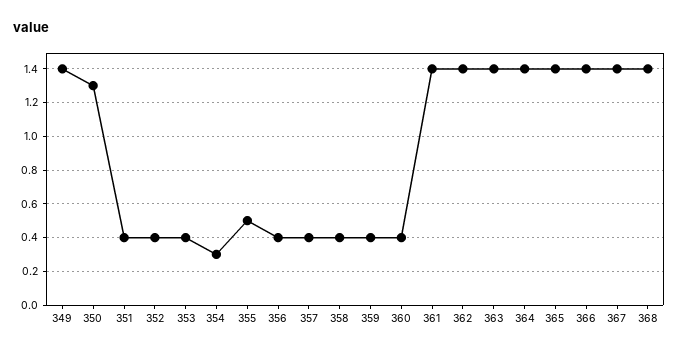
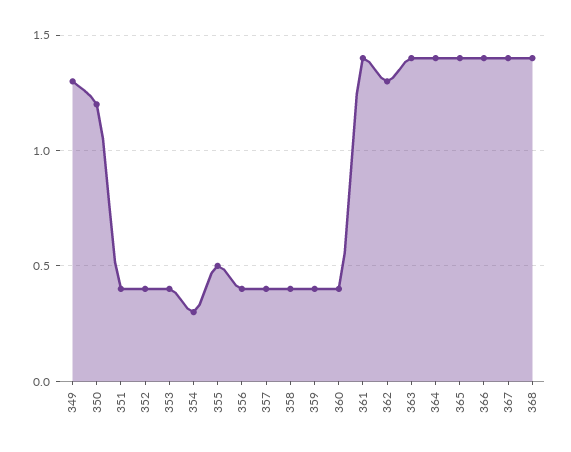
349: 1.4 -> 1.3
350: 1.3 -> 1.2
362: 1.4 -> 1.3

